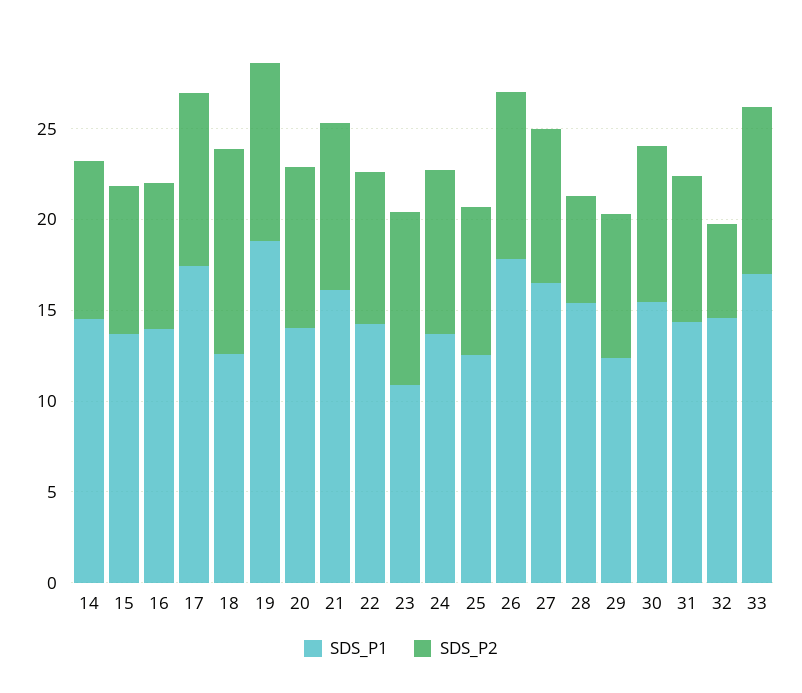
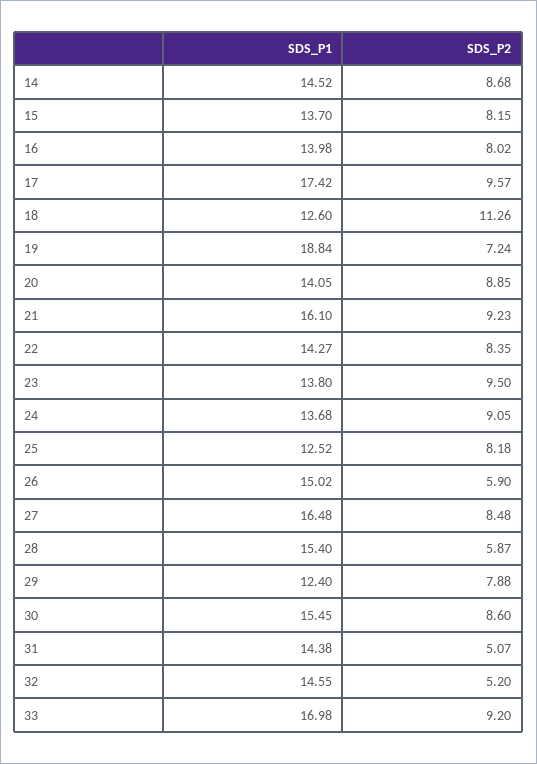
SDS_P2, 19: 10 -> 7.24
SDS_P1, 23: 11 -> 13.8
SDS_P1, 26: 18 -> 15.02
SDS_P2, 26: 9 -> 5.9
SDS_P2, 31: 8 -> 5.07

